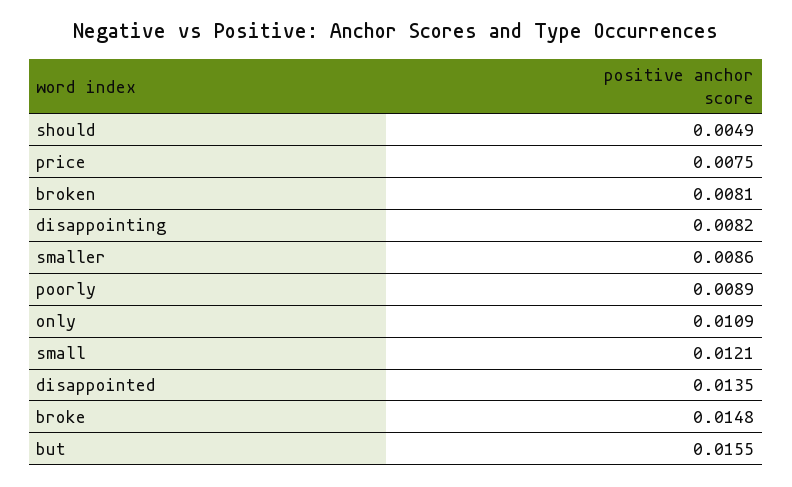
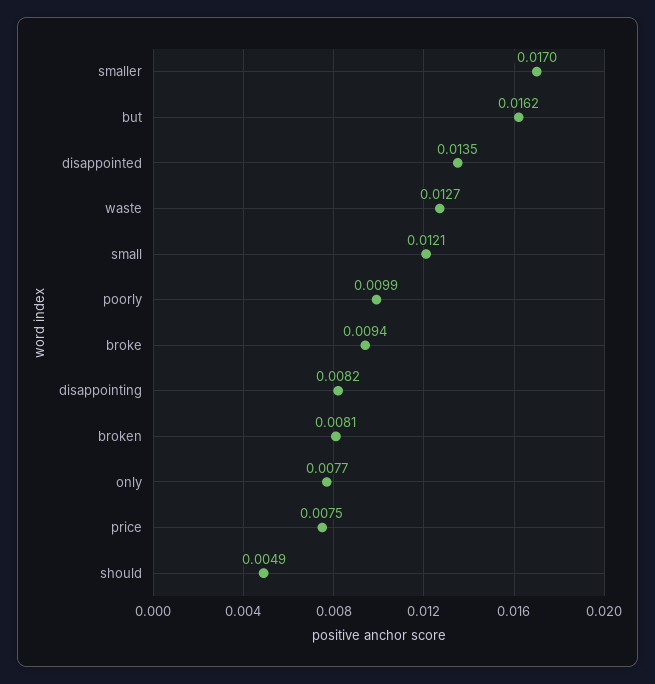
smaller: 0.0086 -> 0.017
poorly: 0.0089 -> 0.0099
only: 0.0109 -> 0.0077
broke: 0.0148 -> 0.0094
but: 0.0155 -> 0.0162
waste: none -> 0.0127

